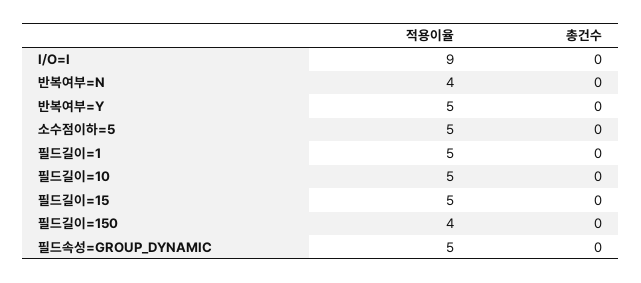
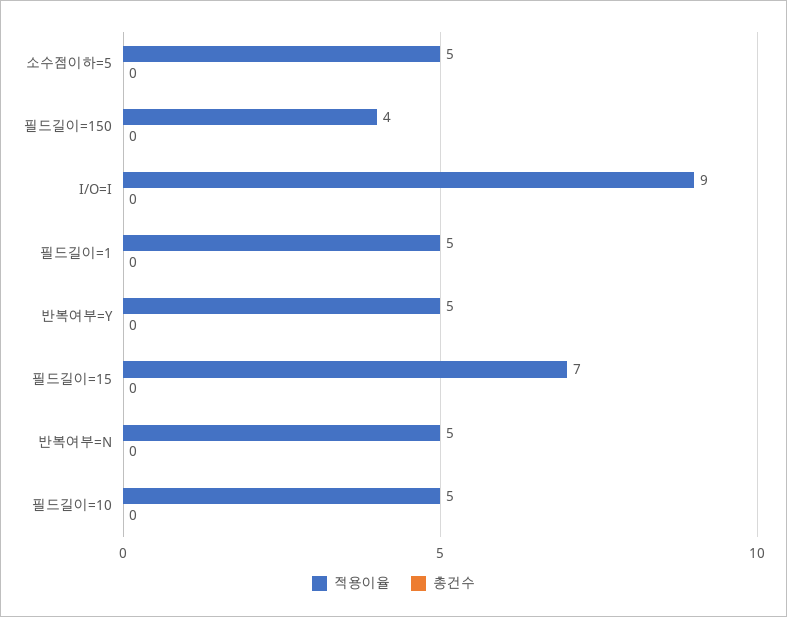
적용이율, 반복여부=N: 4 -> 5
적용이율, 필드길이=15: 5 -> 7
적용이율, 필드속성=GROUP_DYNAMIC: 5 -> none
총건수, 필드속성=GROUP_DYNAMIC: 0 -> none

